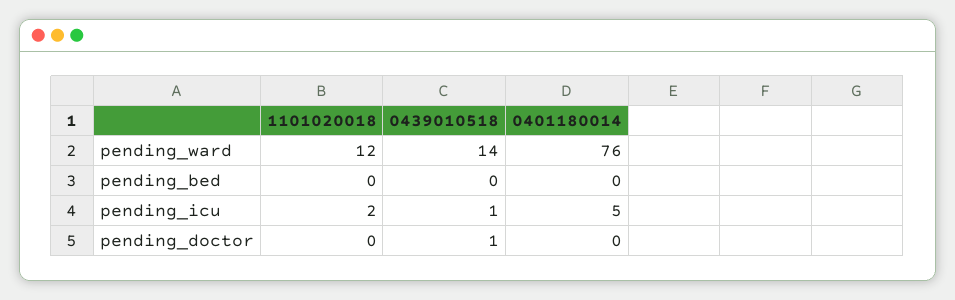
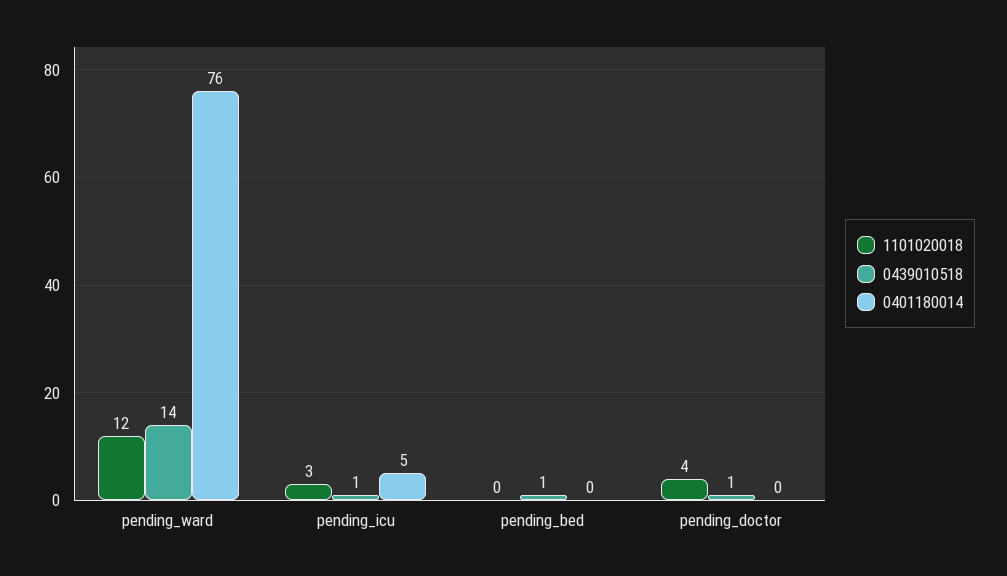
0439010518, pending_bed: 0 -> 1
1101020018, pending_icu: 2 -> 3
1101020018, pending_doctor: 0 -> 4

